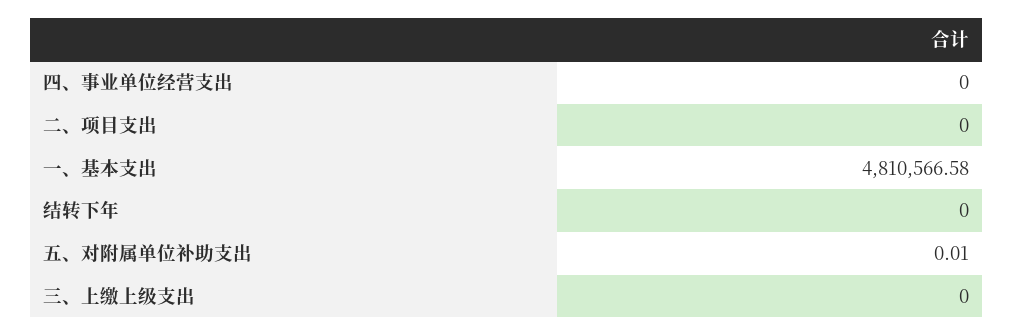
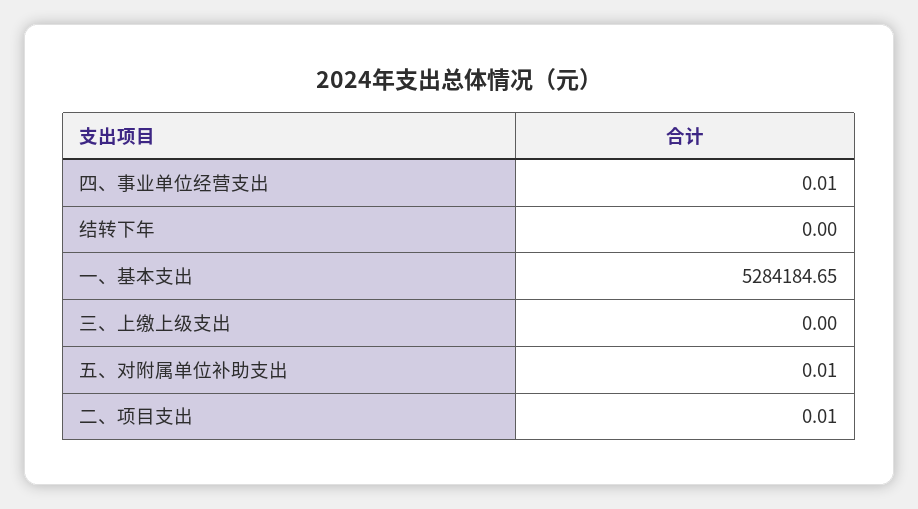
四、事业单位经营支出: 0 -> 0.01
二、项目支出: 0 -> 0.01
一、基本支出: 4810566.58 -> 5284184.65

